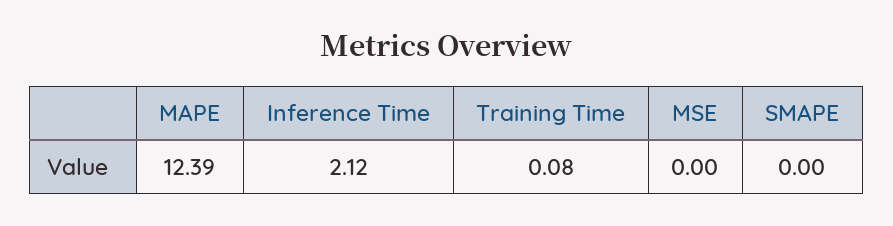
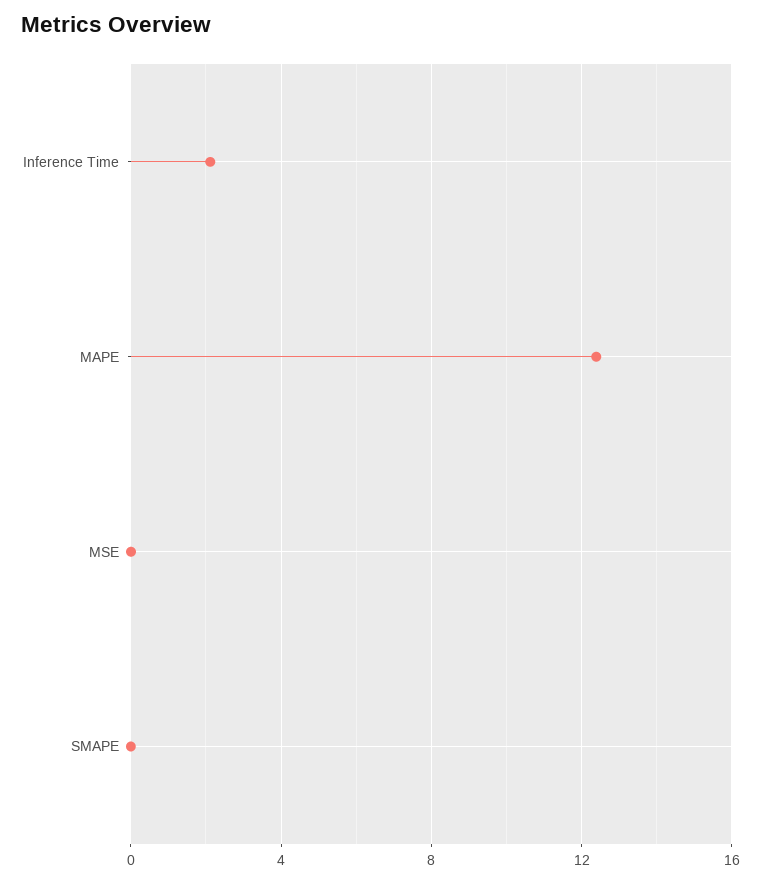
Training Time: 0.08 -> none

